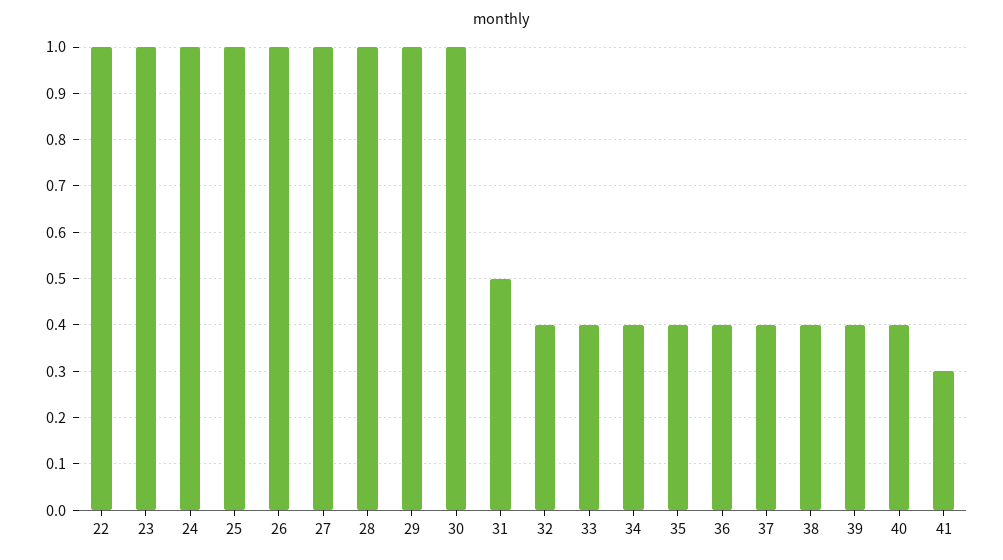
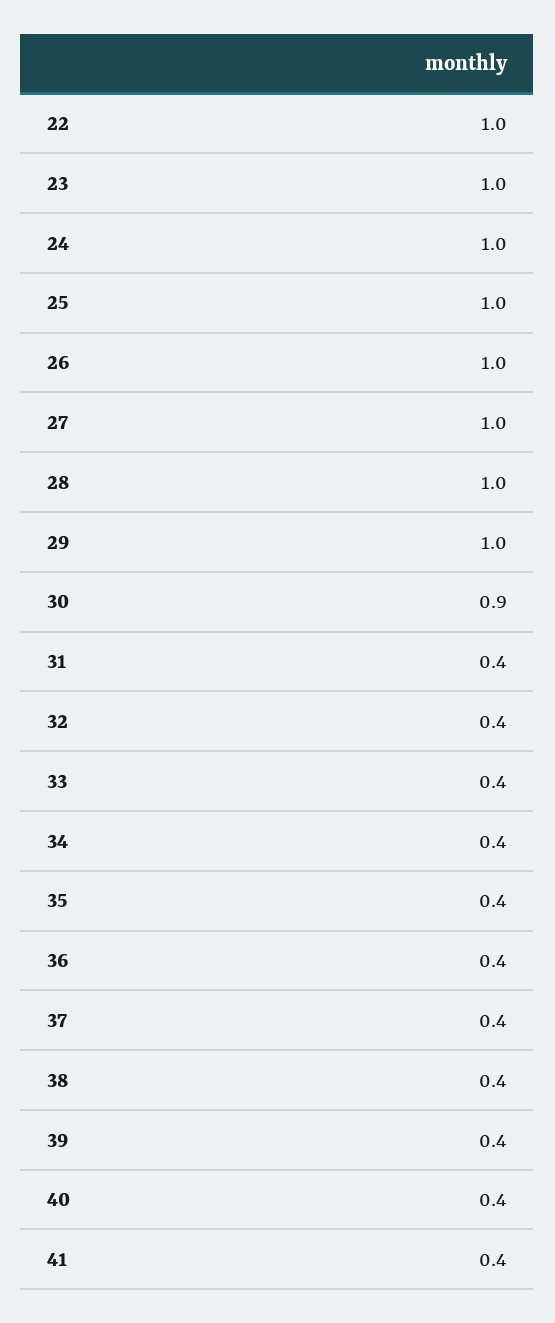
30: 1 -> 0.9
31: 0.5 -> 0.4
41: 0.3 -> 0.4

